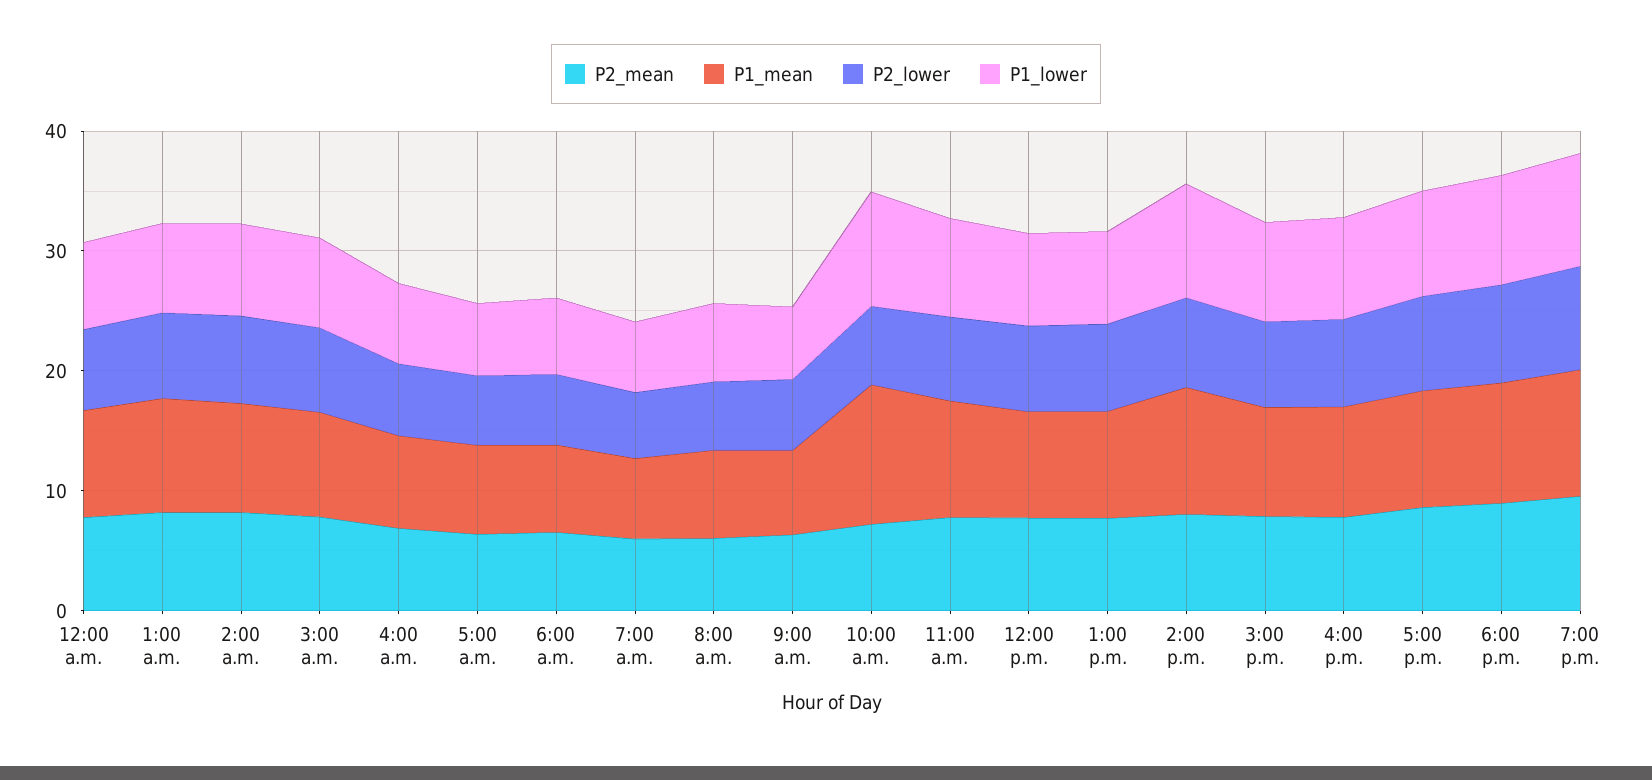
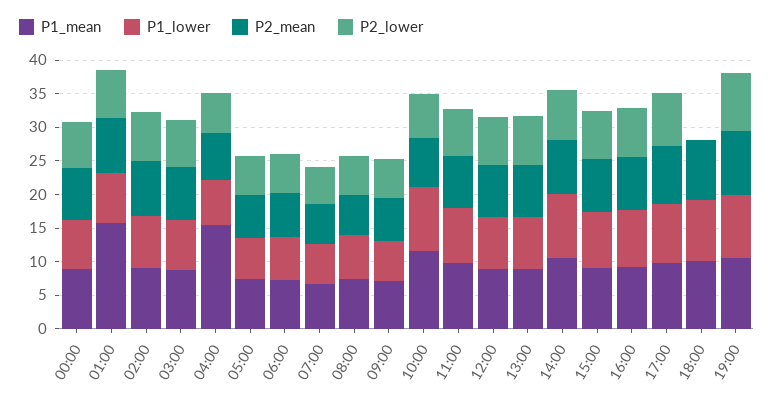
P1_mean, 1:00 a.m.: 10 -> 15
P1_mean, 4:00 a.m.: 8 -> 15
P2_lower, 6:00 p.m.: 8 -> 0

